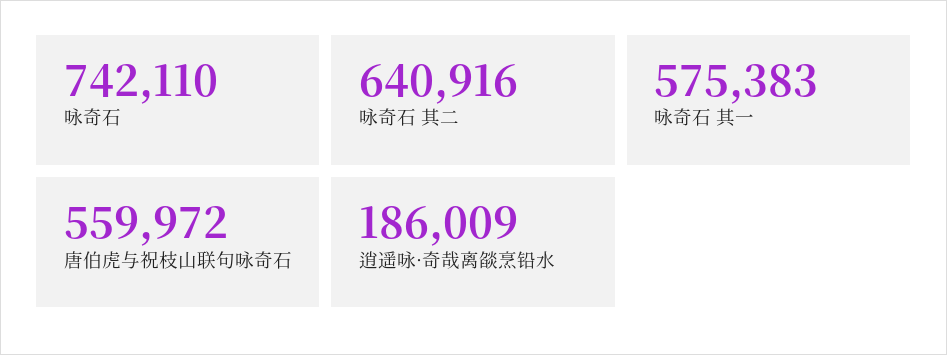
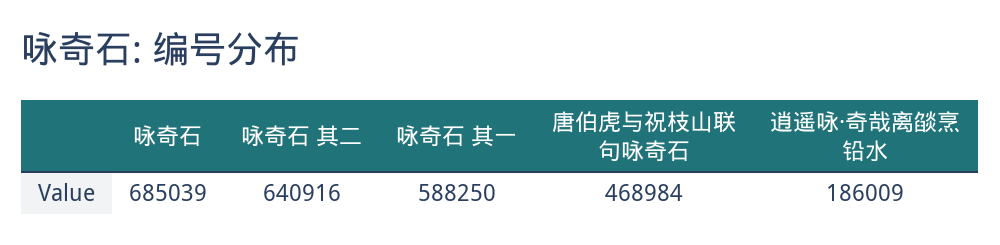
咏奇石: 742110 -> 685039
咏奇石 其一: 575383 -> 588250
唐伯虎与祝枝山联句咏奇石: 559972 -> 468984

